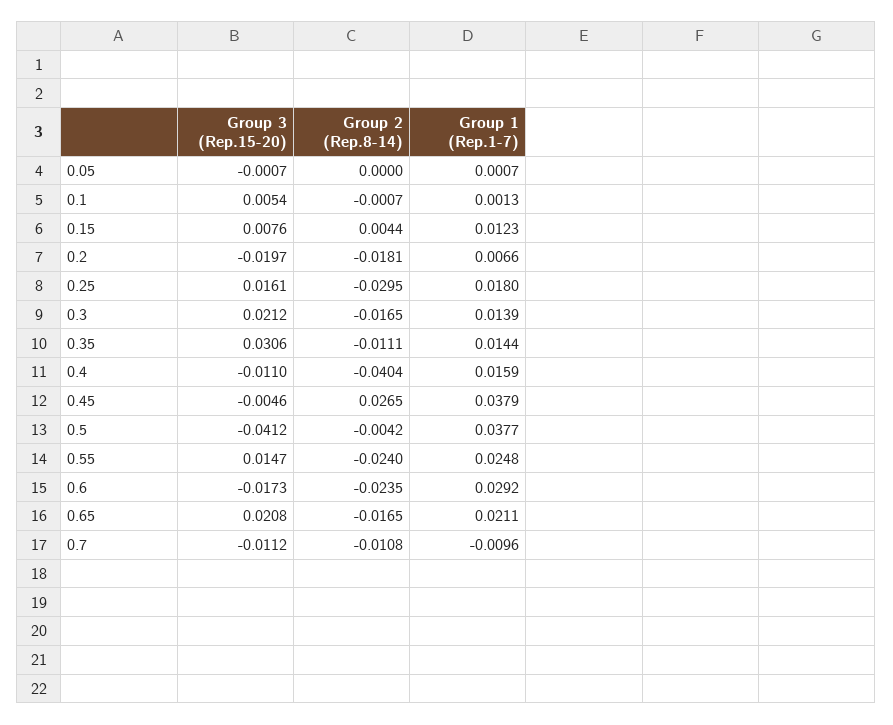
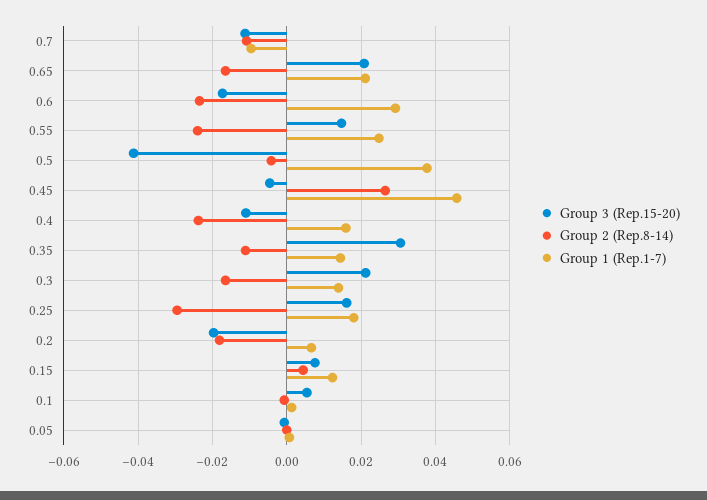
Group 2 (Rep.8-14), 0.4: -0.0404 -> -0.024
Group 1 (Rep.1-7), 0.45: 0.0379 -> 0.046

